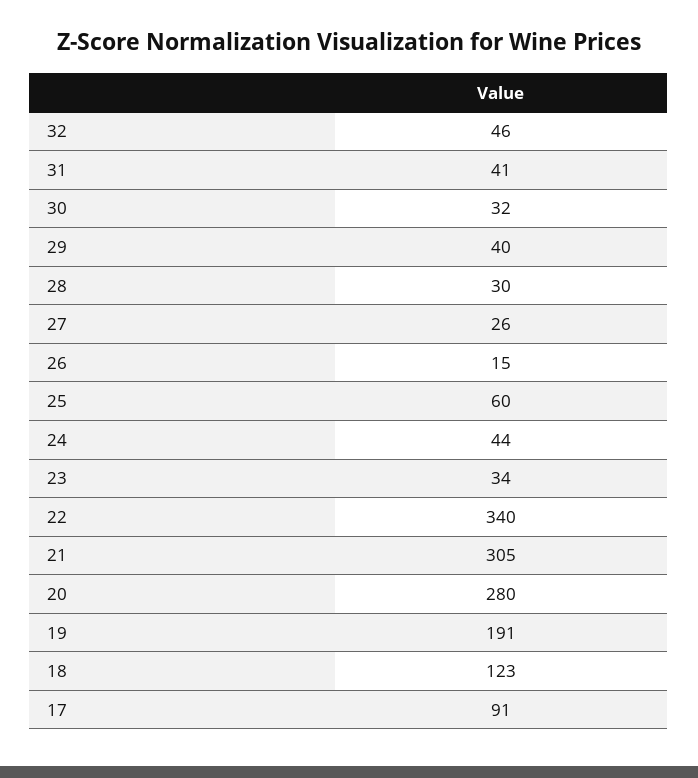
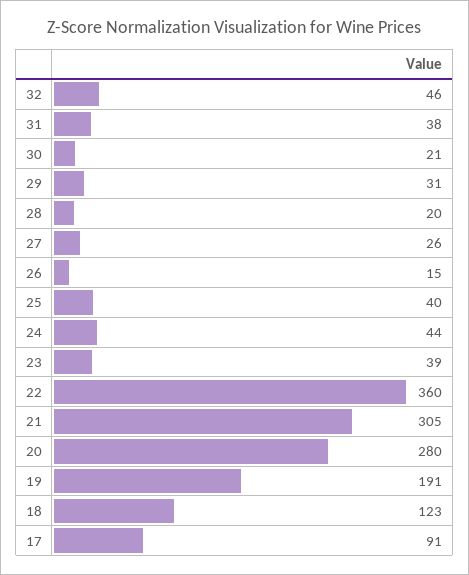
31: 41 -> 38
30: 32 -> 21
29: 40 -> 31
28: 30 -> 20
25: 60 -> 40
23: 34 -> 39
22: 340 -> 360

